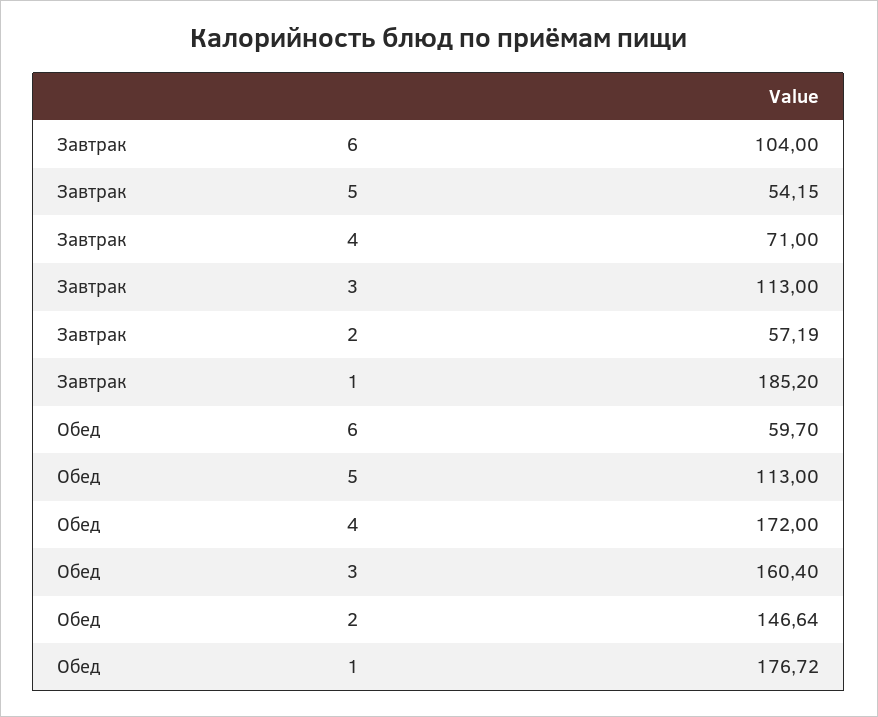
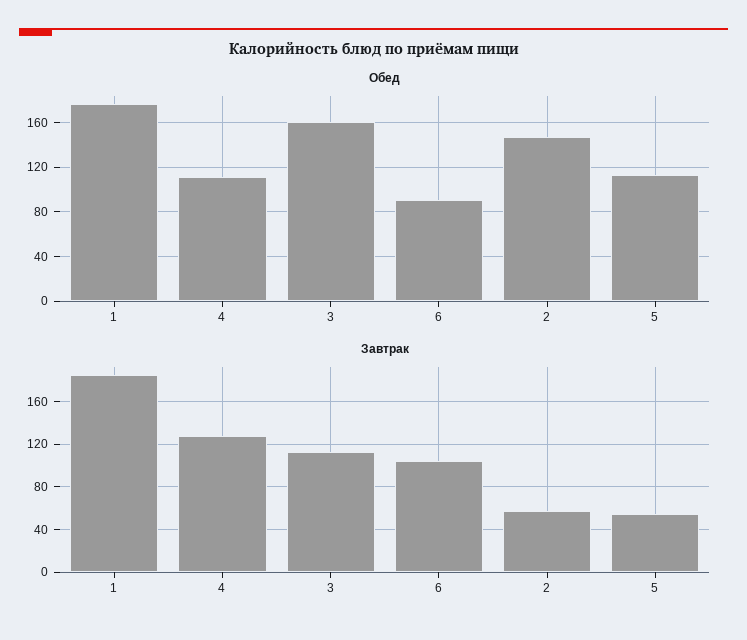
Завтрак, 4: 71 -> 130
Обед, 6: 59.7 -> 90
Обед, 4: 172 -> 110

